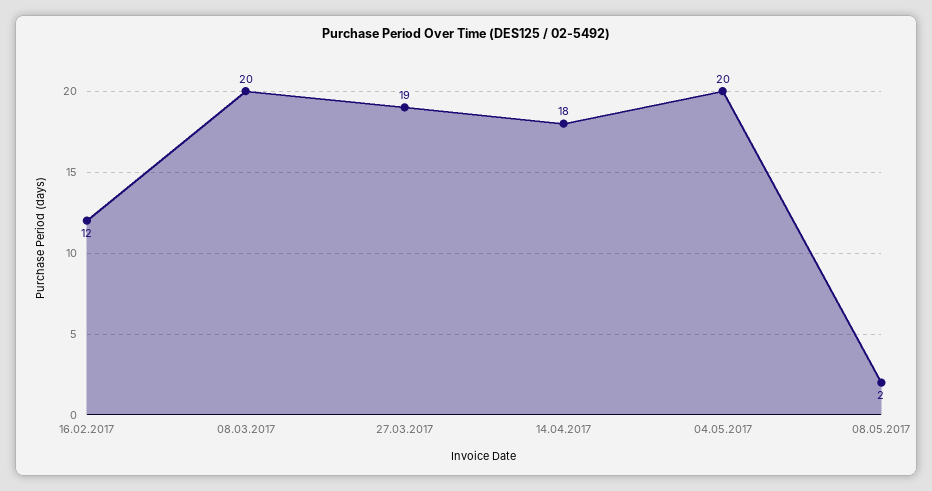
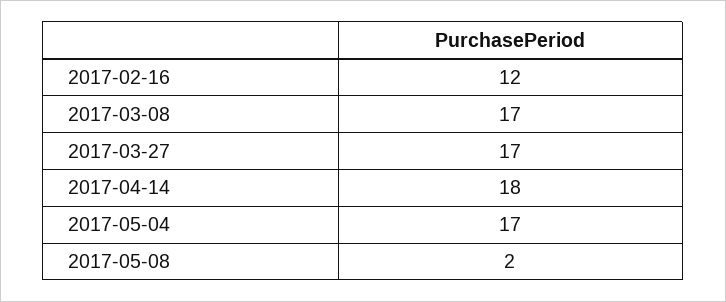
08.03.2017: 20 -> 17
27.03.2017: 19 -> 17
04.05.2017: 20 -> 17

